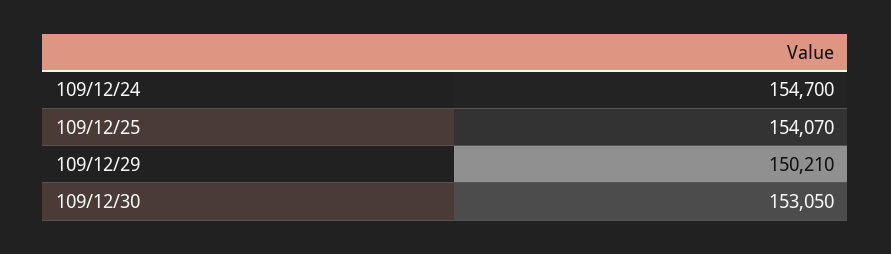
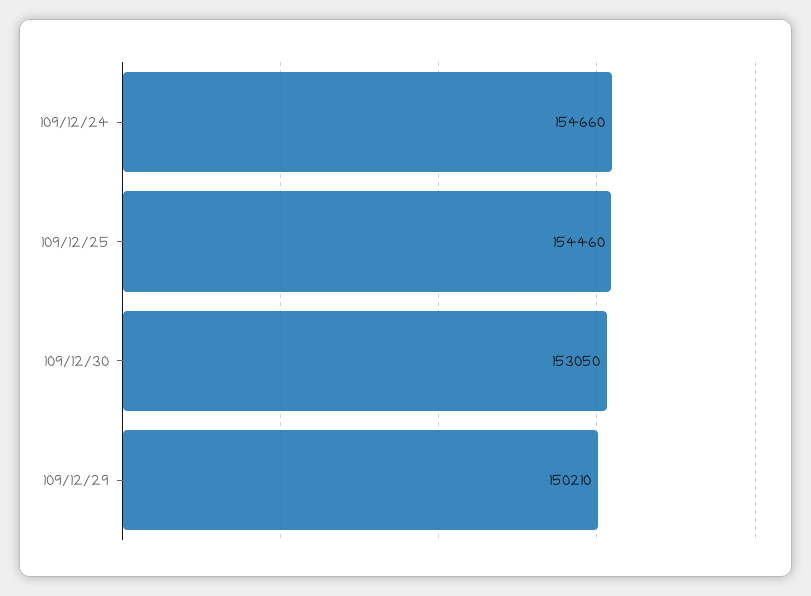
109/12/24: 154700 -> 154660
109/12/25: 154070 -> 154460

